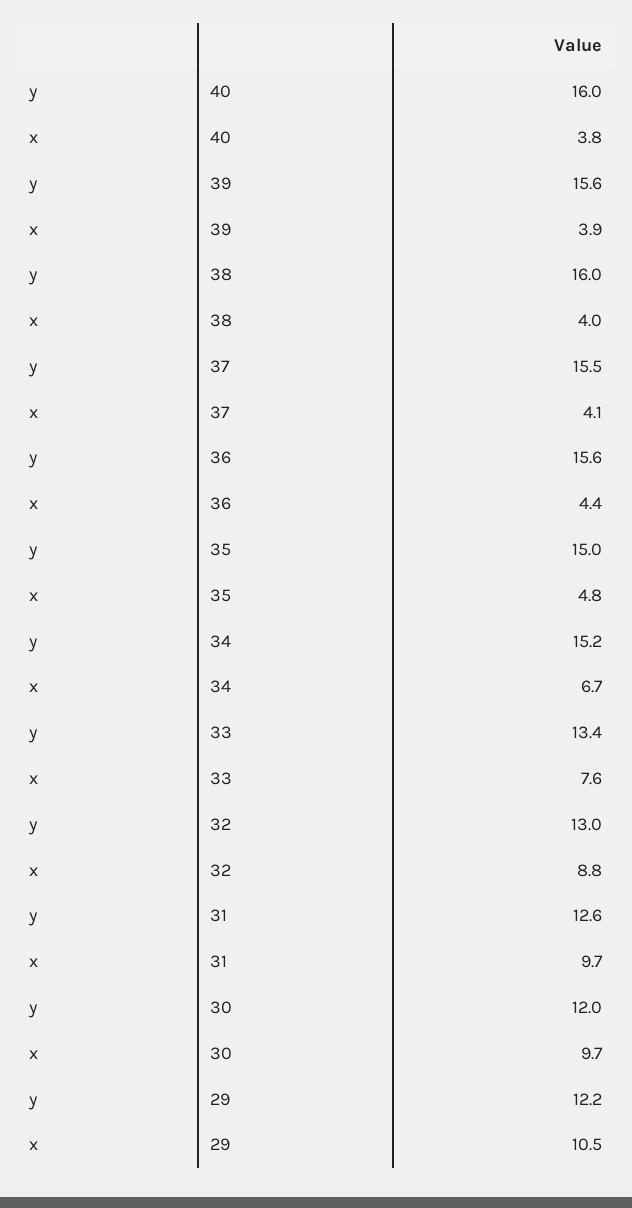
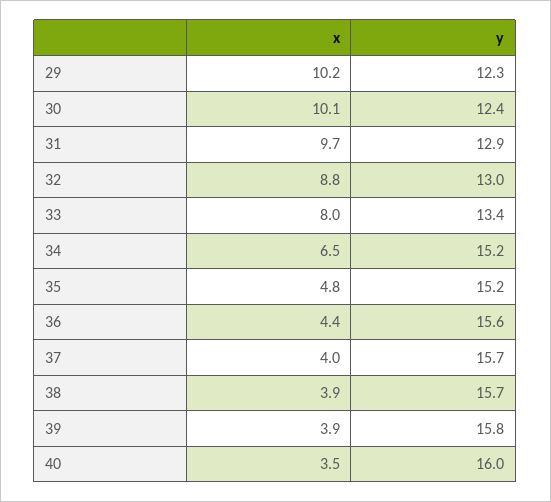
x, 40: 3.8 -> 3.5
y, 39: 15.6 -> 15.8
y, 38: 16 -> 15.7
x, 38: 4 -> 3.9
y, 37: 15.5 -> 15.7
x, 37: 4.1 -> 4
y, 35: 15 -> 15.2
x, 34: 6.7 -> 6.5
x, 33: 7.6 -> 8
y, 31: 12.6 -> 12.9
y, 30: 12 -> 12.4
x, 30: 9.7 -> 10.1
y, 29: 12.2 -> 12.3
x, 29: 10.5 -> 10.2

